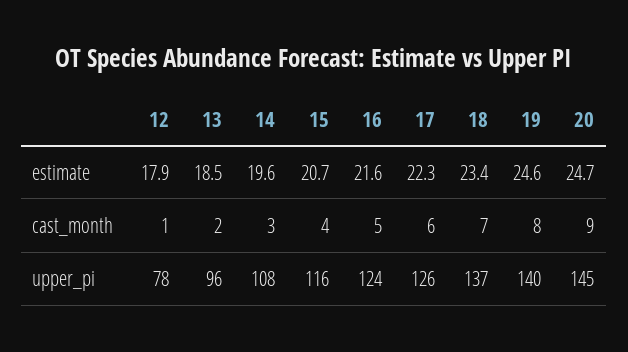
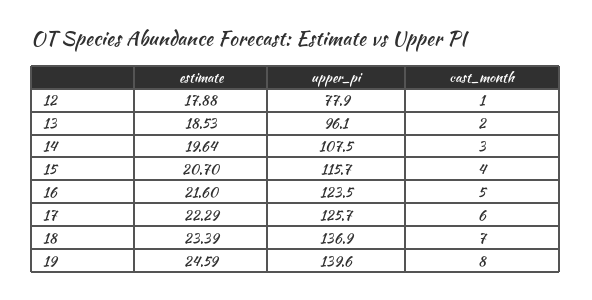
20, estimate: 24.7 -> none
20, cast_month: 9 -> none
20, upper_pi: 145 -> none

